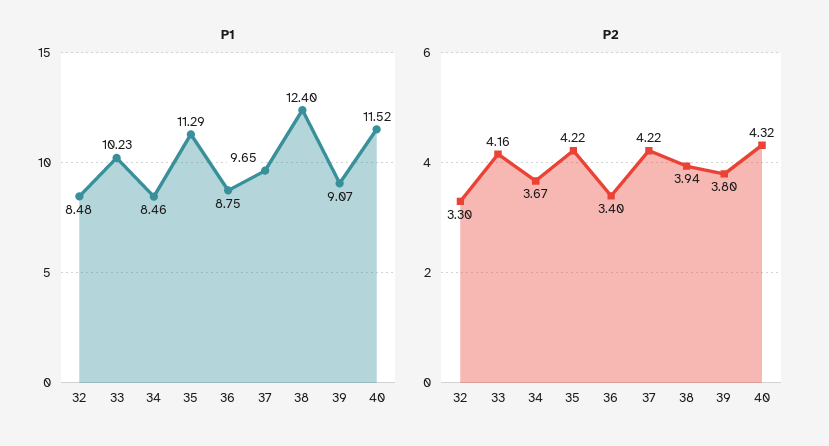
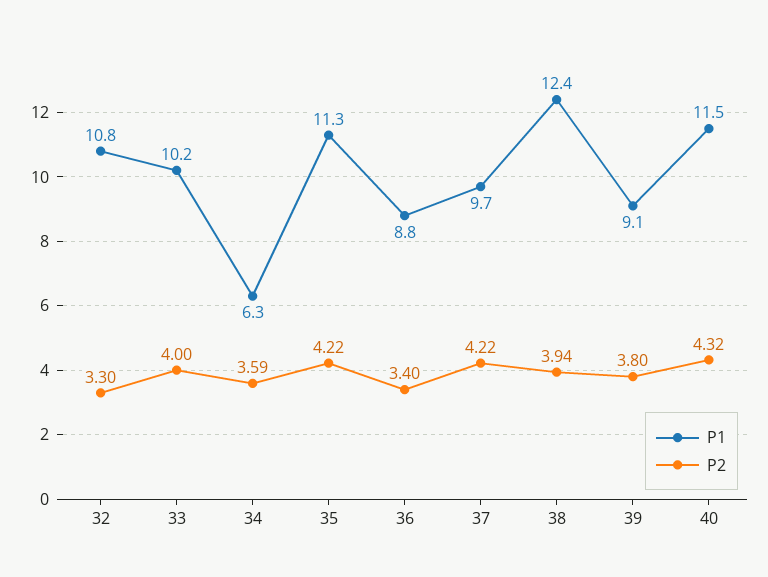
P1, 32: 8.48 -> 10.8
P1, 34: 8.46 -> 6.3
P2, 33: 4.16 -> 4
P2, 34: 3.67 -> 3.59

